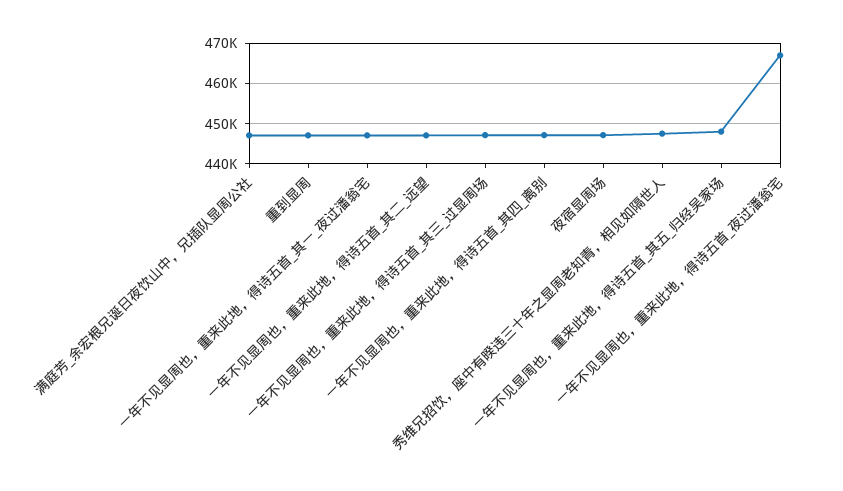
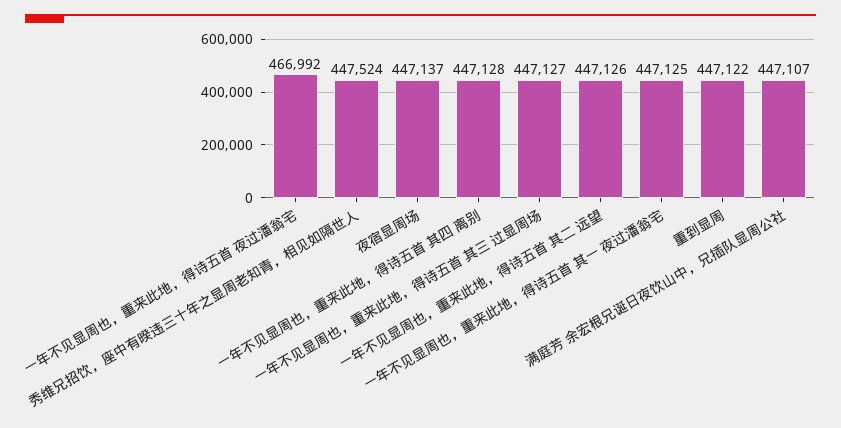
一年不见显周也，重来此地，得诗五首_其五_归经吴家场: 448000 -> none

